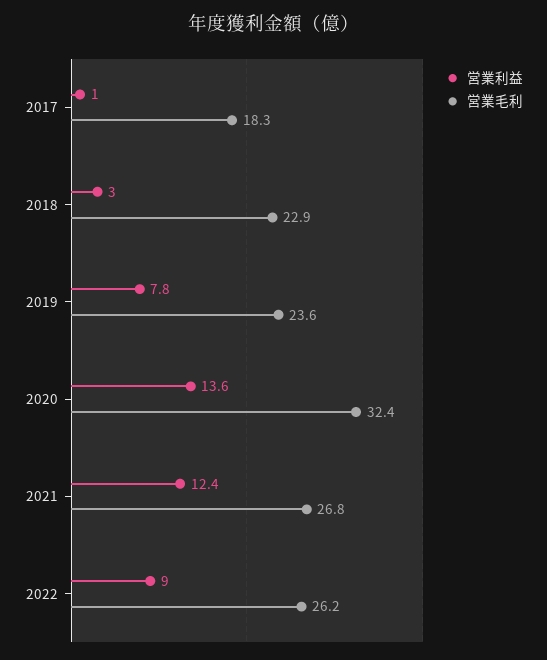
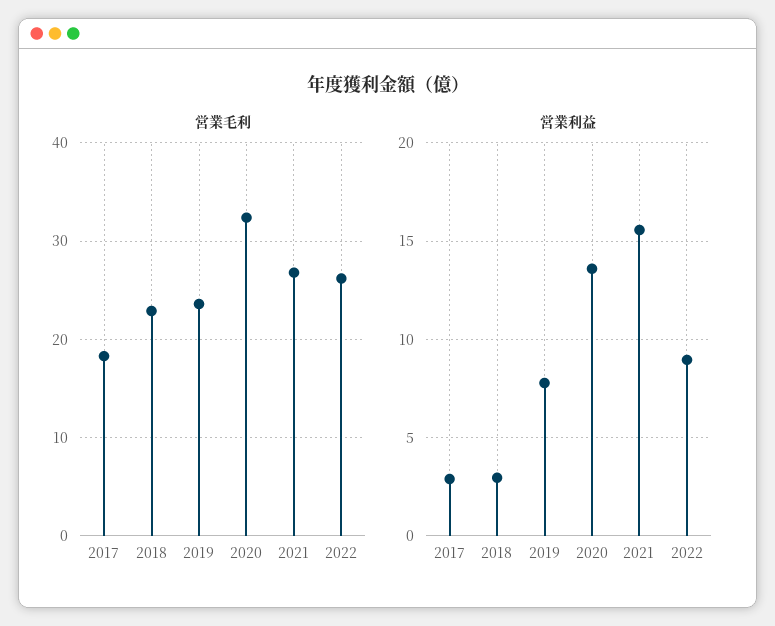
営業利益, 2017: 1 -> 3
営業利益, 2021: 12.4 -> 15.5

